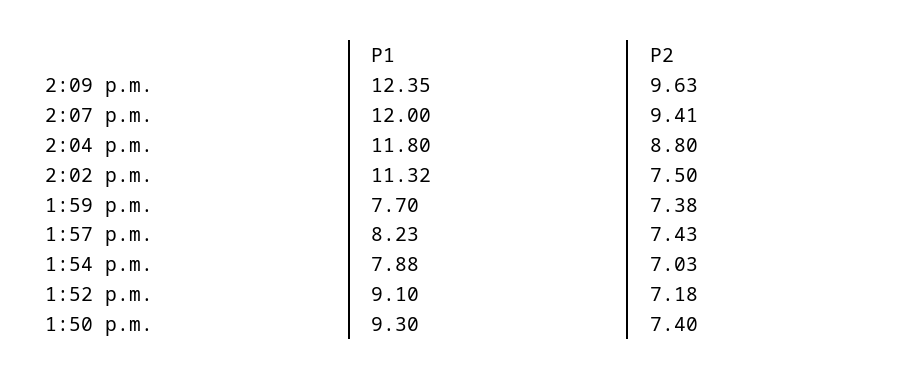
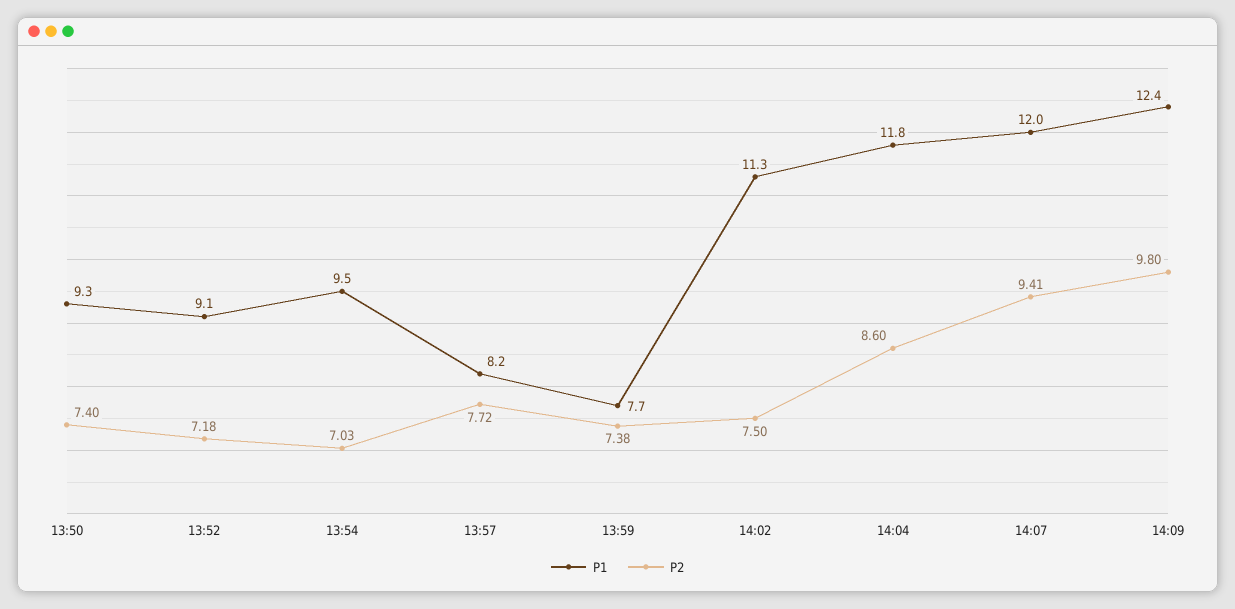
P2, 2:09 p.m.: 9.63 -> 9.8
P2, 2:04 p.m.: 8.8 -> 8.6
P2, 1:57 p.m.: 7.43 -> 7.72
P1, 1:54 p.m.: 7.88 -> 9.5

